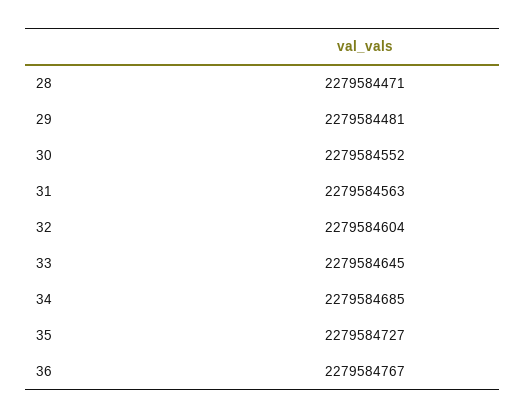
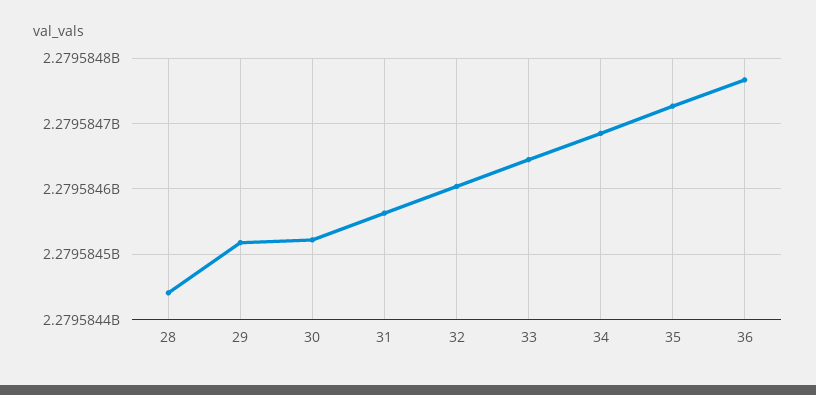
28: 2279584471 -> 2279584440
29: 2279584481 -> 2279584520
30: 2279584552 -> 2279584520

